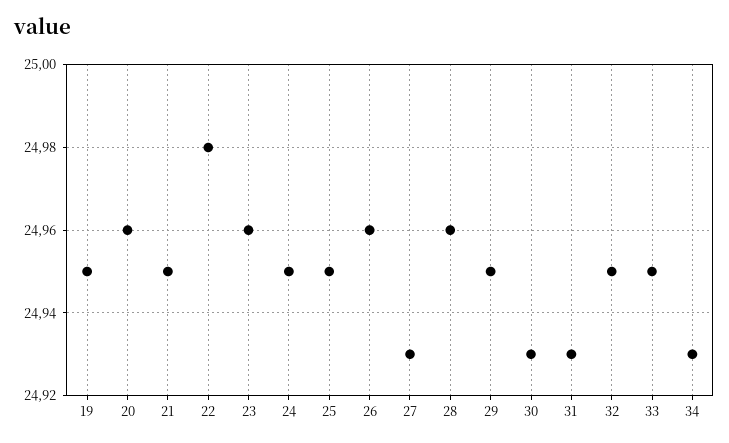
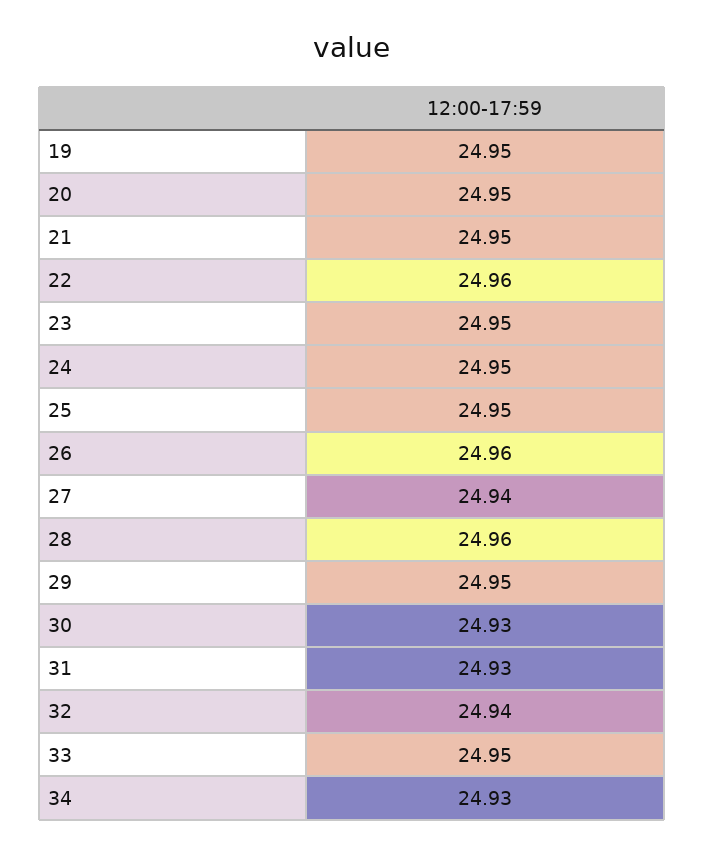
20: 24.96 -> 24.95
22: 24.98 -> 24.96
23: 24.96 -> 24.95
27: 24.93 -> 24.94
32: 24.95 -> 24.94

